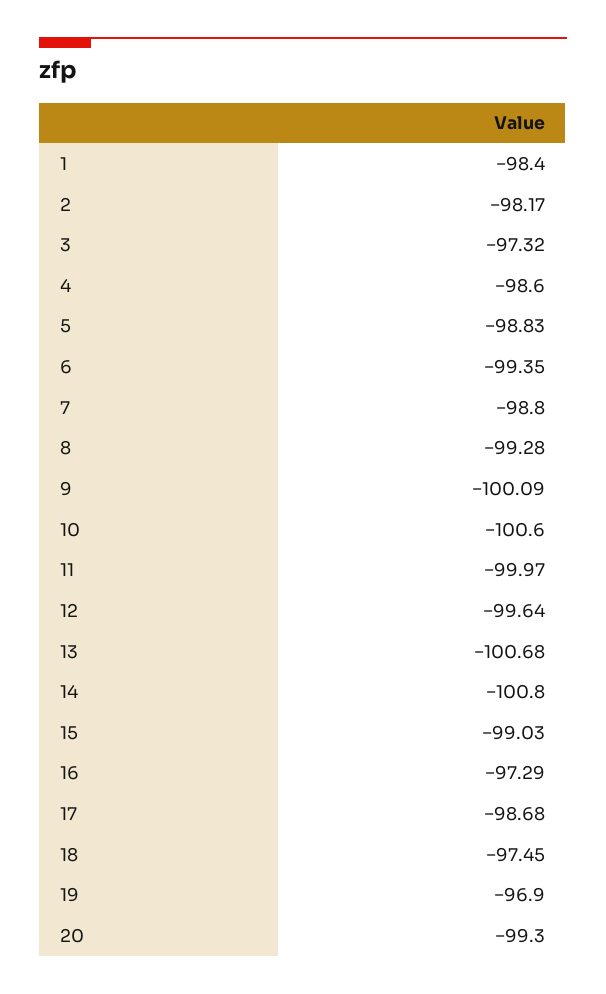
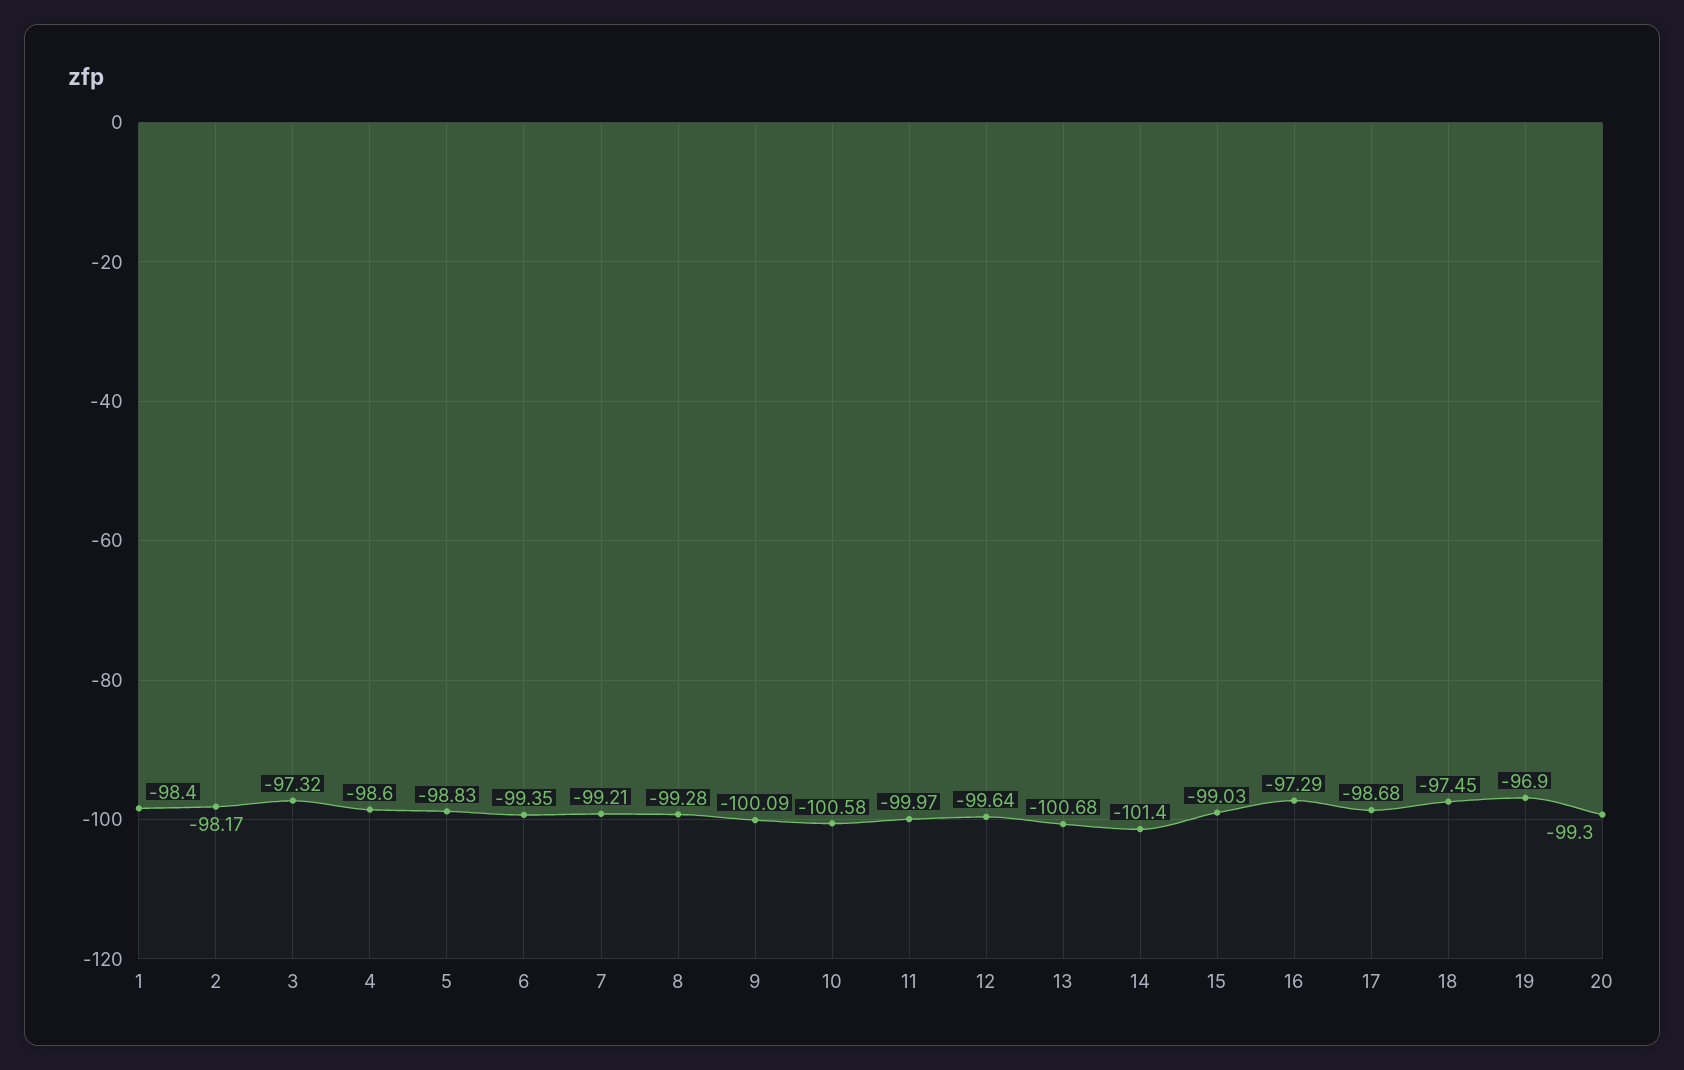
7: -98.8 -> -99.21
10: -100.6 -> -100.58
14: -100.8 -> -101.4

